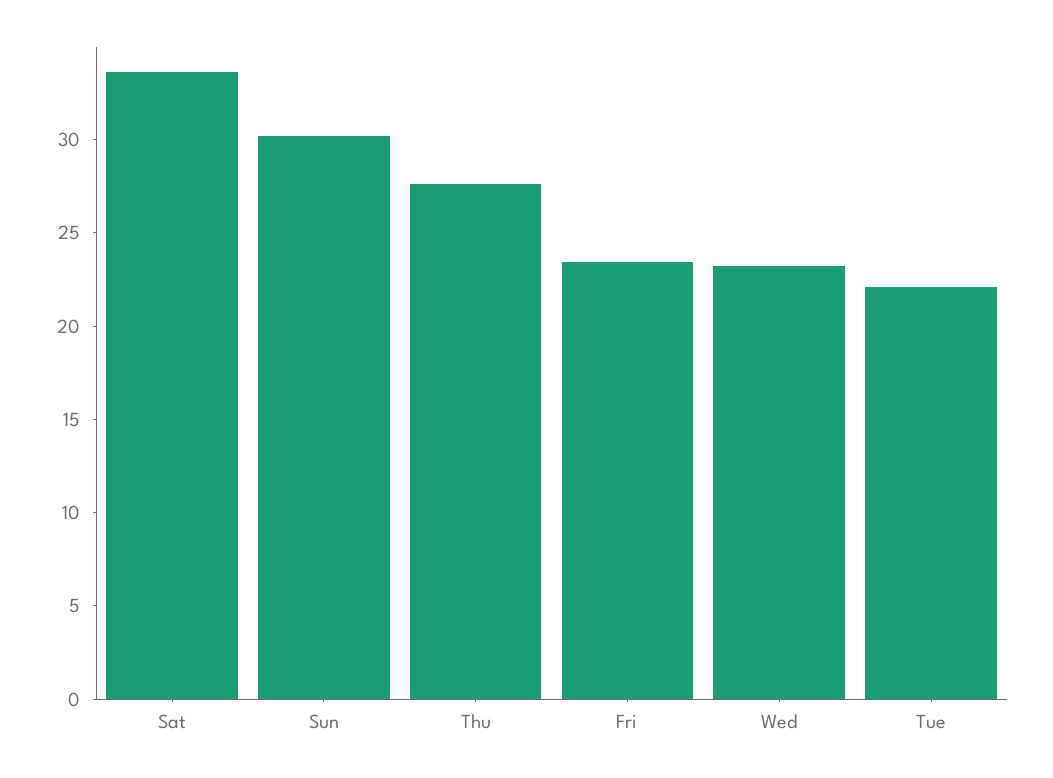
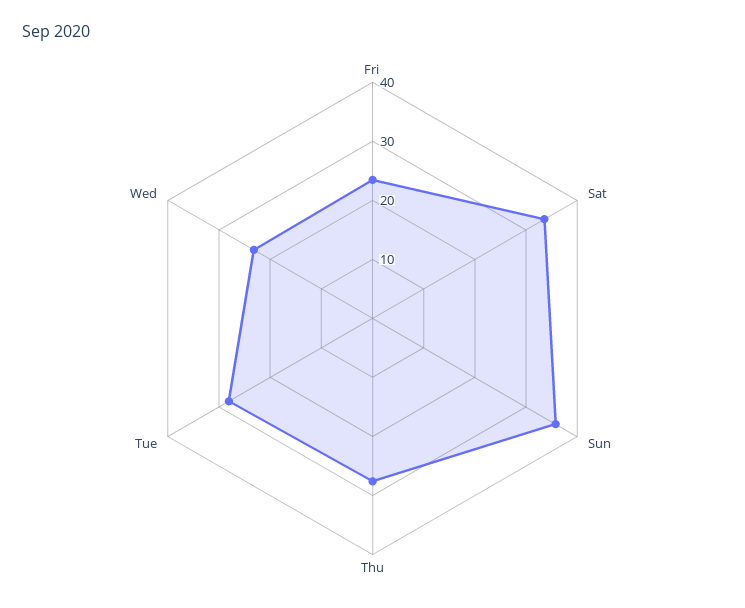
Sun: 30 -> 36
Tue: 22 -> 28

